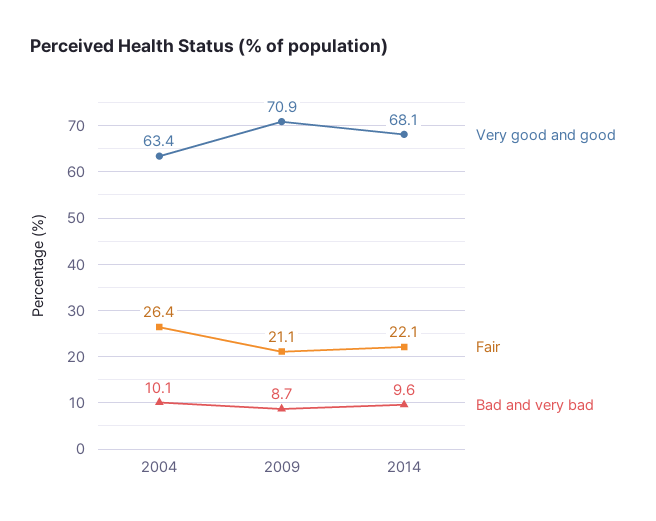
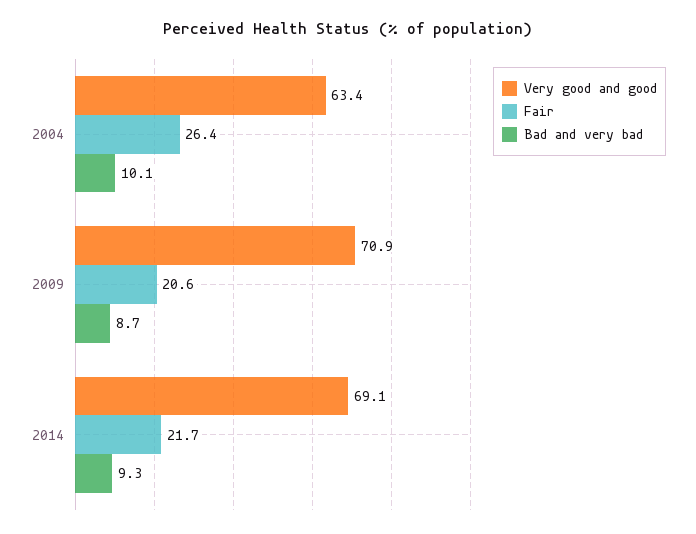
Fair, 2009: 21.1 -> 20.6
Very good and good, 2014: 68.1 -> 69.1
Fair, 2014: 22.1 -> 21.7
Bad and very bad, 2014: 9.6 -> 9.3

